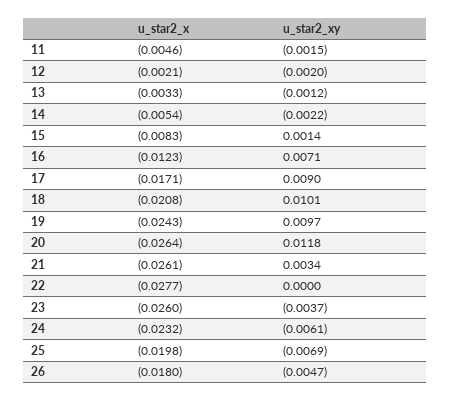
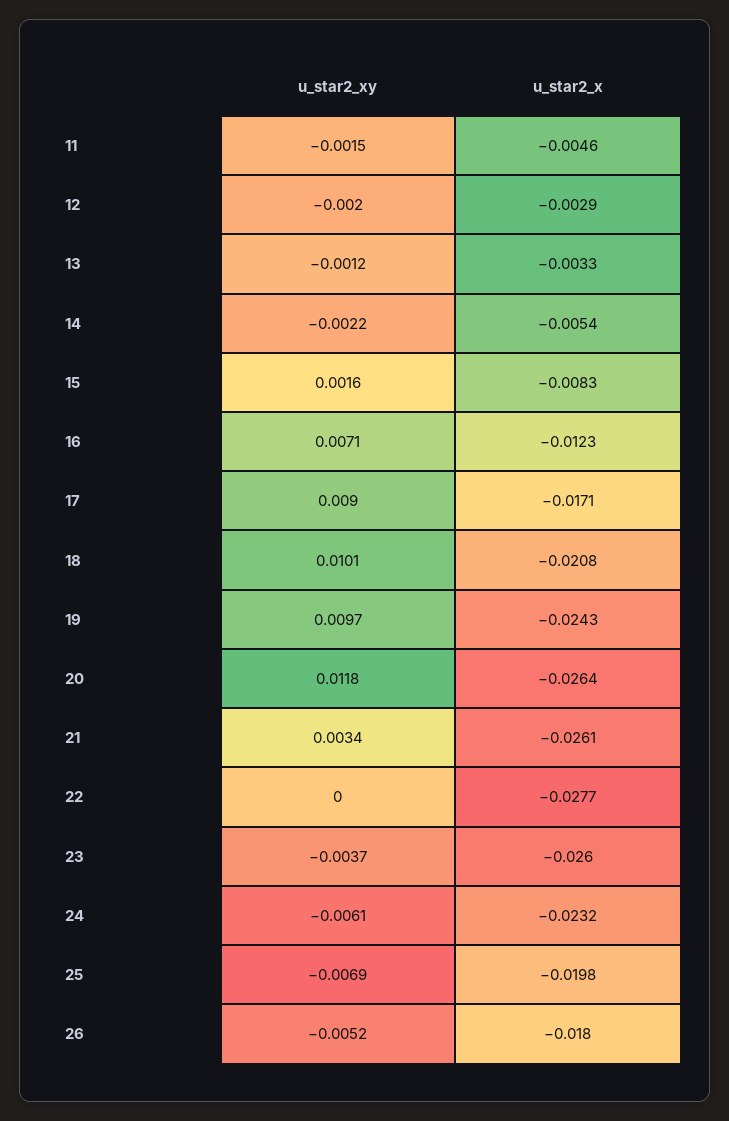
u_star2_x, 12: -0.0021 -> -0.0029
u_star2_xy, 15: 0.0014 -> 0.0016
u_star2_xy, 26: -0.0047 -> -0.0052

